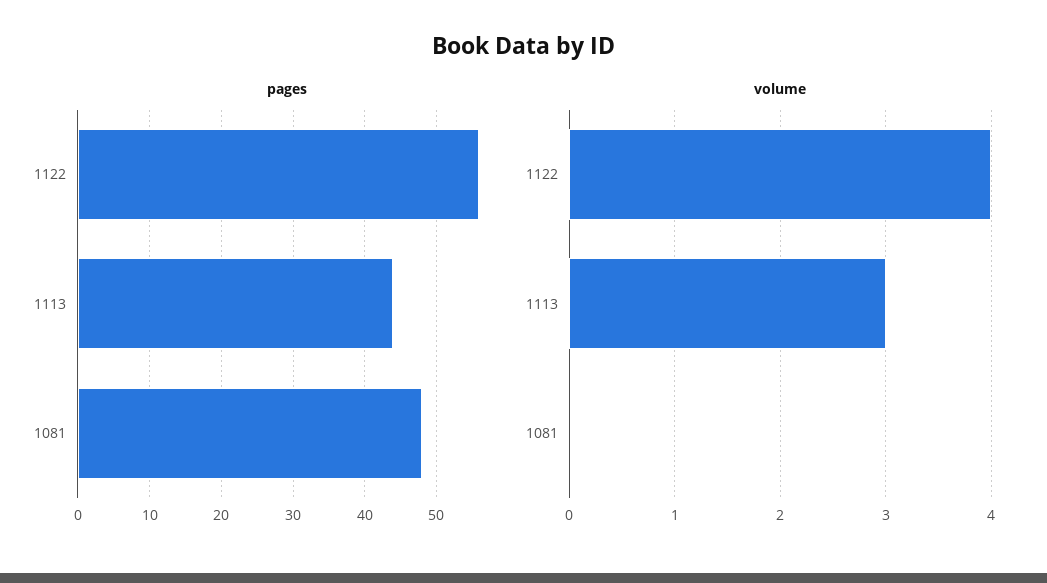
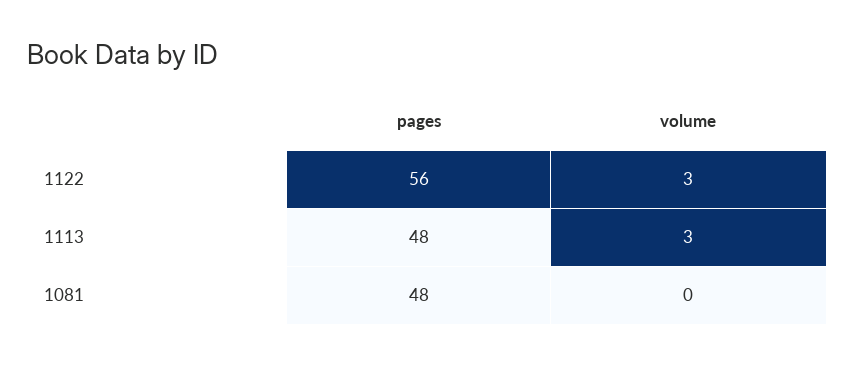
pages, 1113: 44 -> 48
volume, 1122: 4 -> 3

